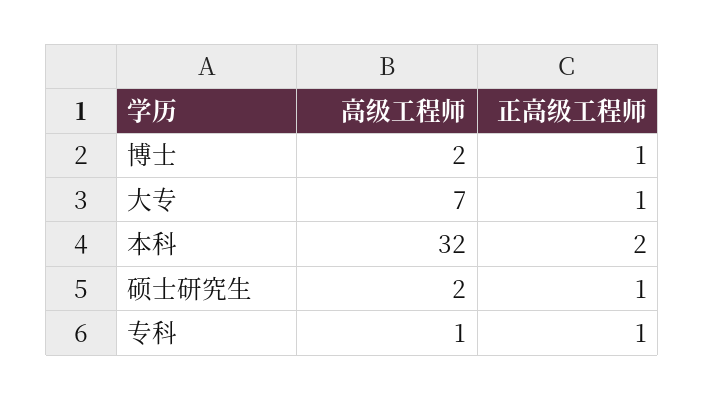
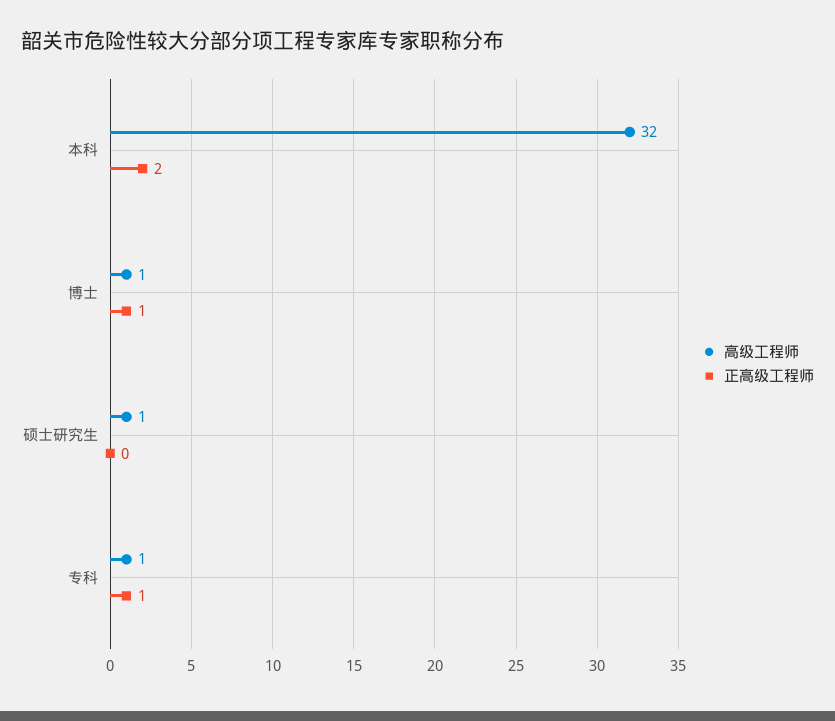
高级工程师, 博士: 2 -> 1
高级工程师, 大专: 7 -> none
正高级工程师, 大专: 1 -> none
高级工程师, 硕士研究生: 2 -> 1
正高级工程师, 硕士研究生: 1 -> 0

